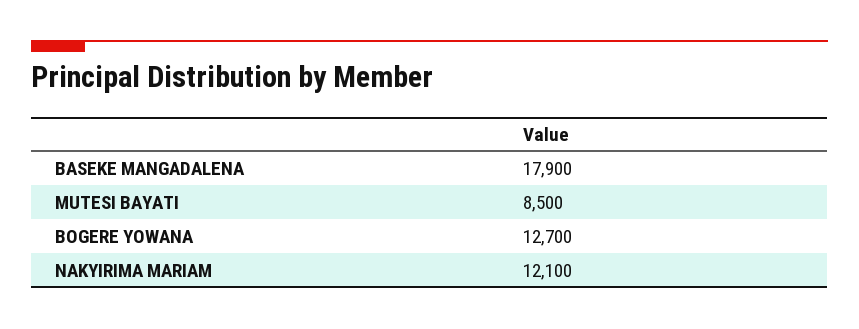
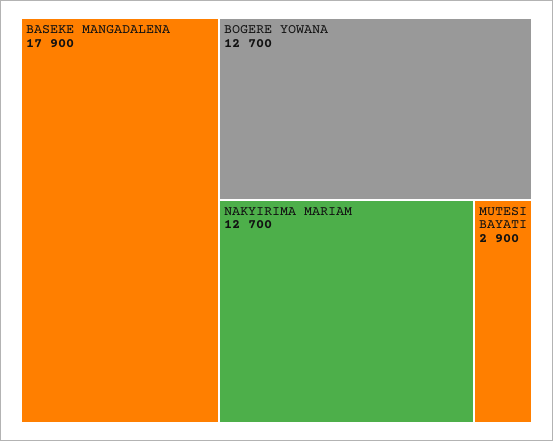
MUTESI BAYATI: 8500 -> 2900
NAKYIRIMA MARIAM: 12100 -> 12700

